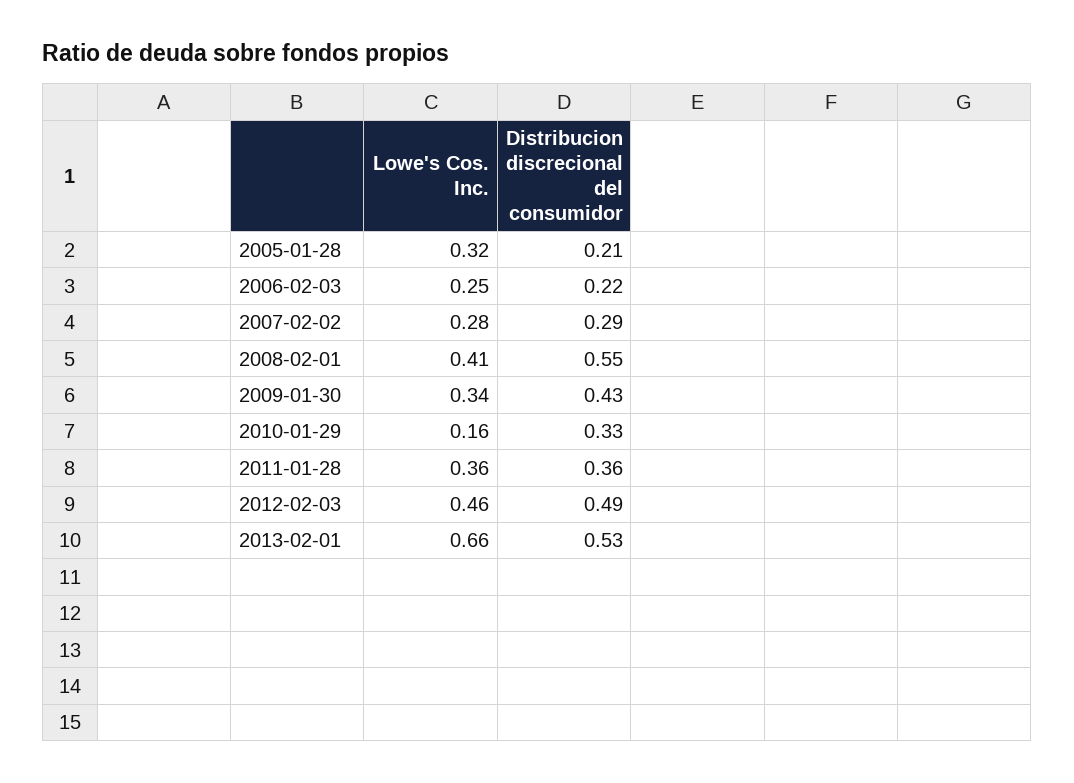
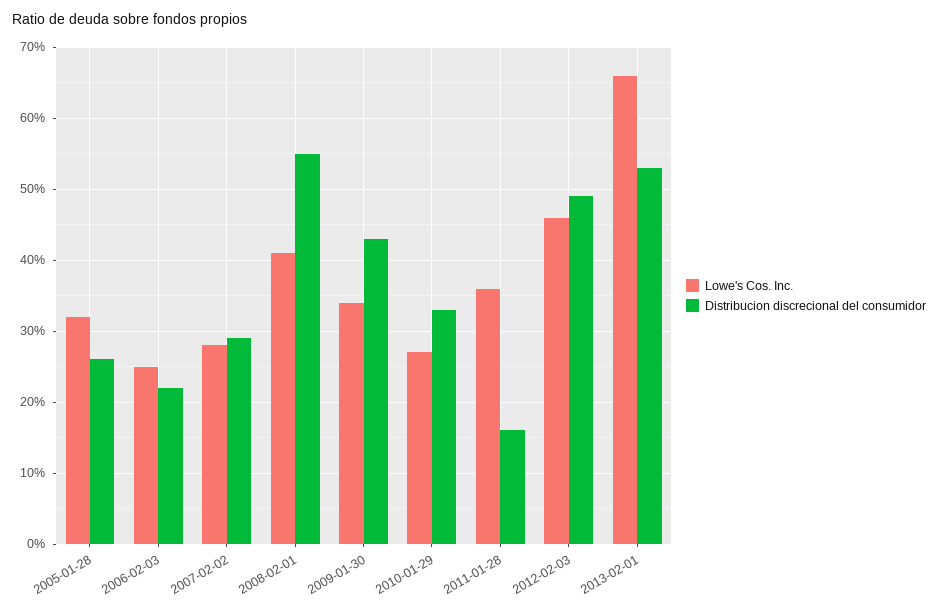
Distribucion discrecional del consumidor, 2005-01-28: 0.21 -> 0.26
Lowe's Cos. Inc., 2010-01-29: 0.16 -> 0.27
Distribucion discrecional del consumidor, 2011-01-28: 0.36 -> 0.16

